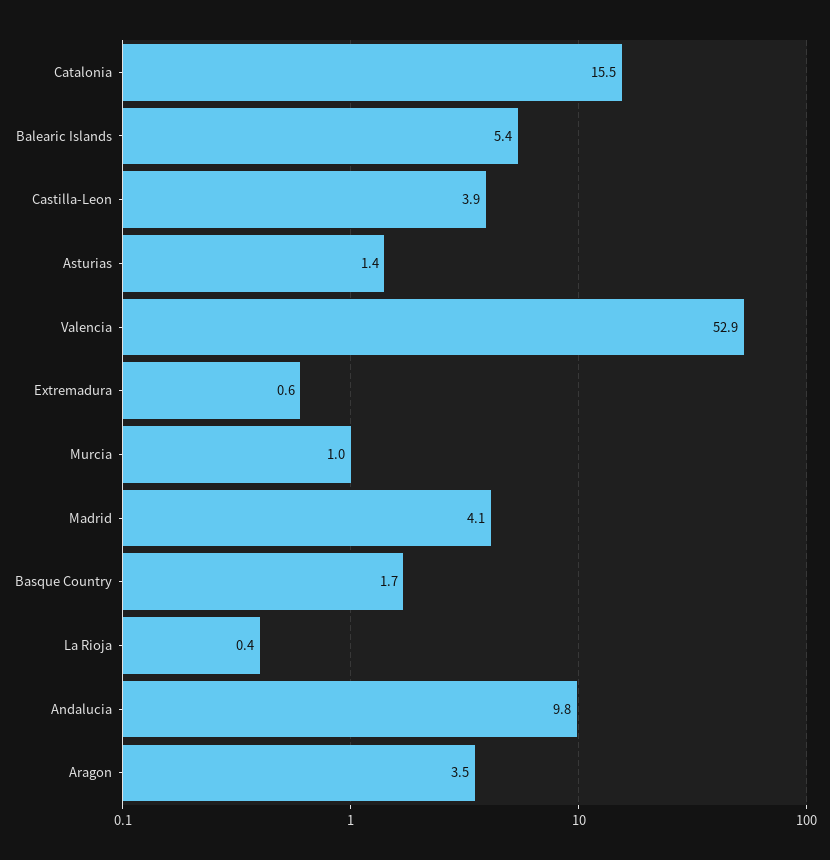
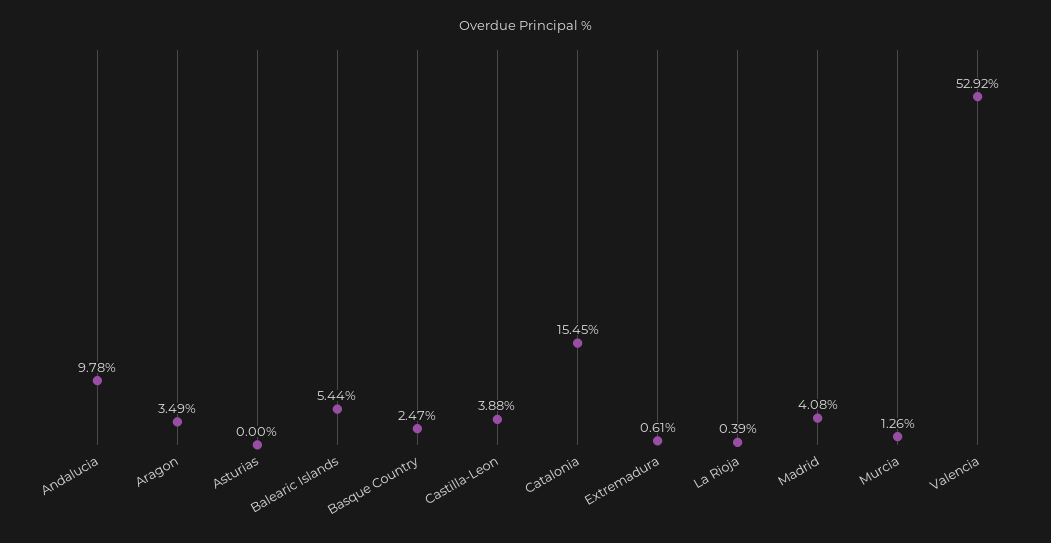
Asturias: 1.4 -> 0
Murcia: 1 -> 1.26
Basque Country: 1.7 -> 2.47

